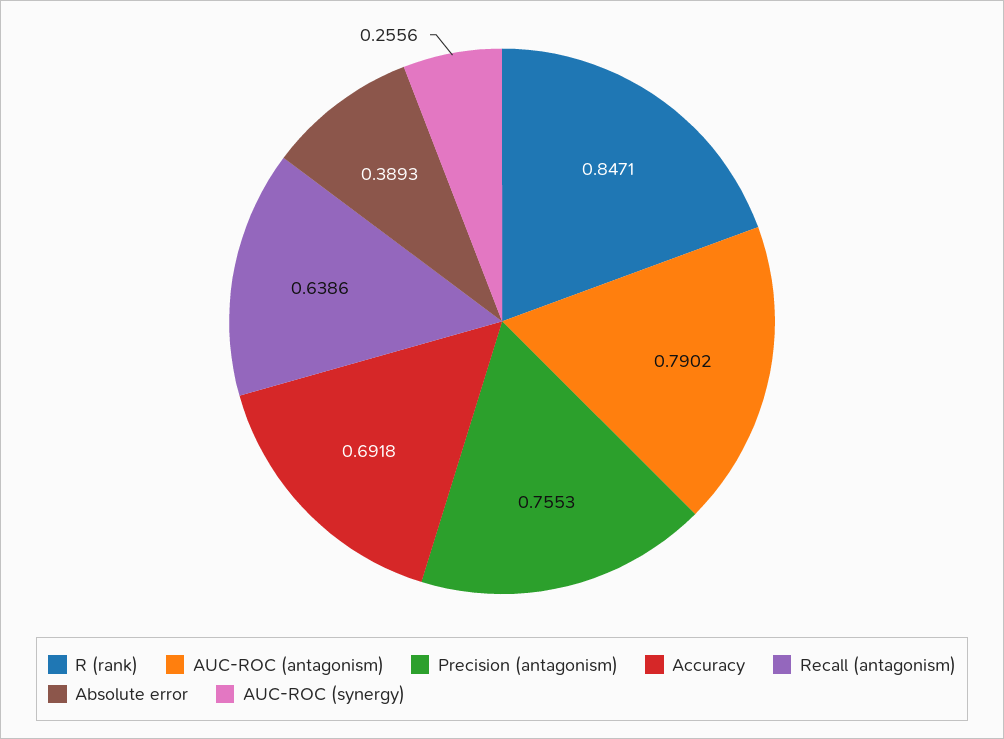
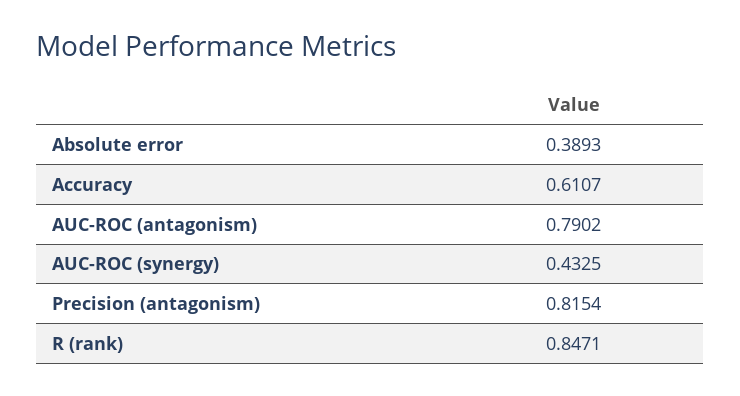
Precision (antagonism): 0.7553 -> 0.8154
Accuracy: 0.6918 -> 0.6107
Recall (antagonism): 0.6386 -> none
AUC-ROC (synergy): 0.2556 -> 0.4325

